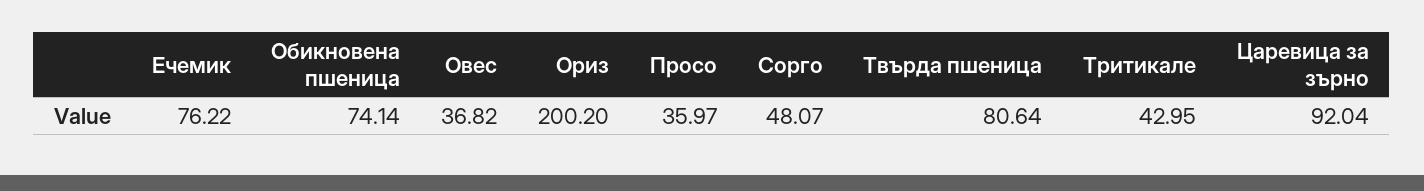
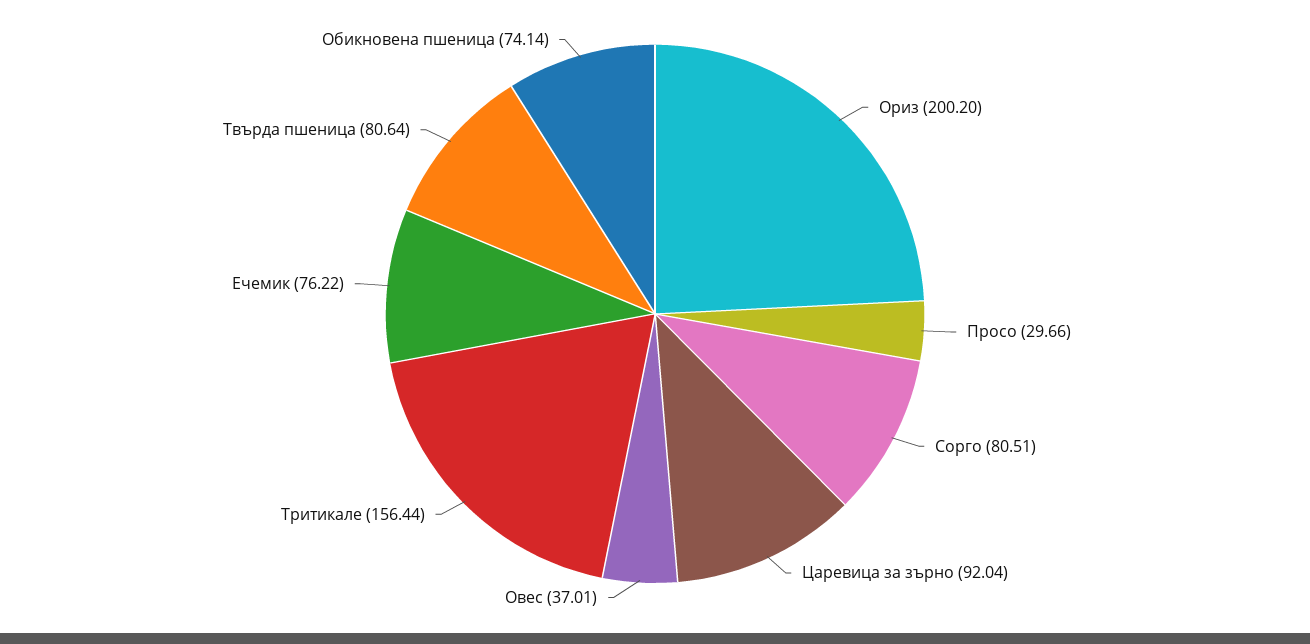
Овес: 36.82 -> 37.01
Просо: 35.97 -> 29.66
Сорго: 48.07 -> 80.51
Тритикале: 42.95 -> 156.44

